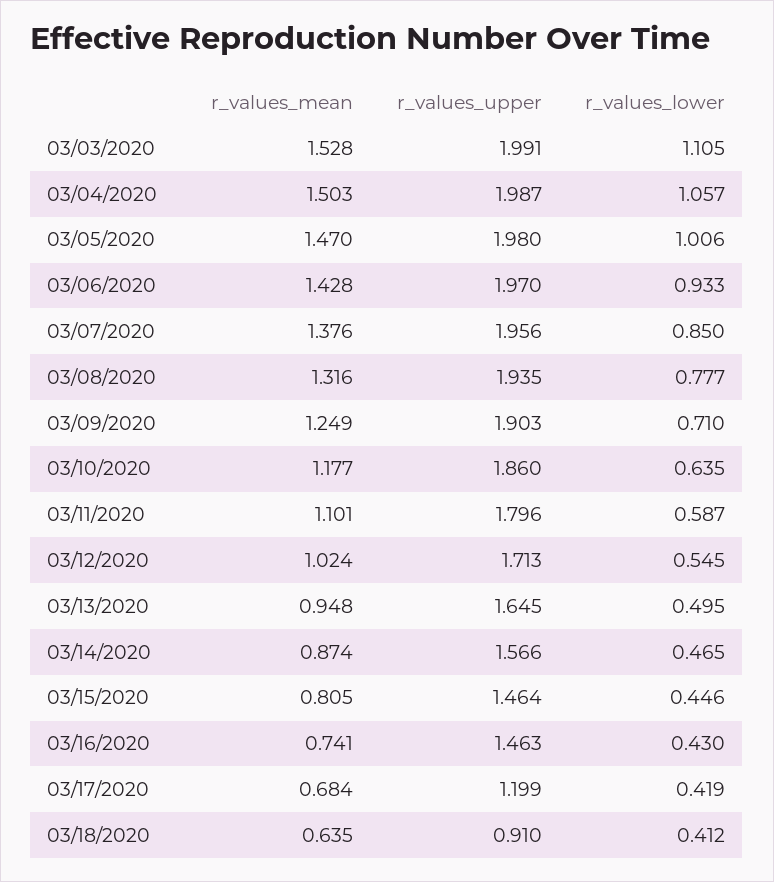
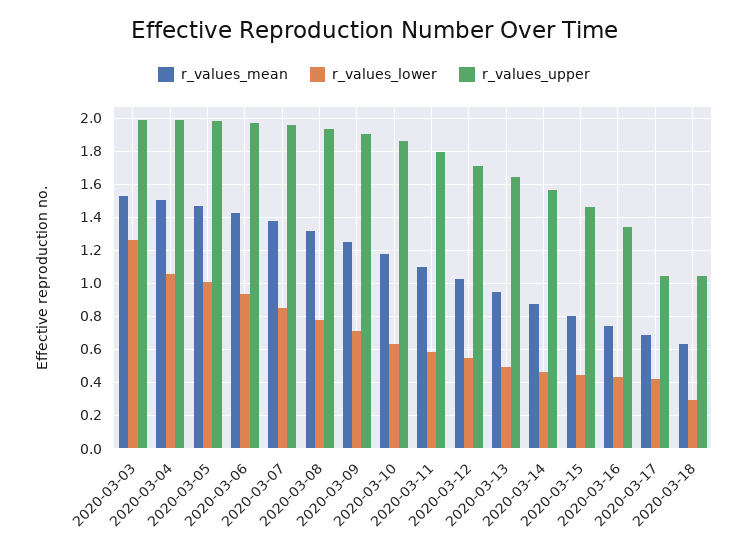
r_values_lower, 03/03/2020: 1.105 -> 1.25
r_values_upper, 03/16/2020: 1.463 -> 1.35
r_values_upper, 03/17/2020: 1.199 -> 1.05
r_values_upper, 03/18/2020: 0.91 -> 1.05
r_values_lower, 03/18/2020: 0.412 -> 0.3

